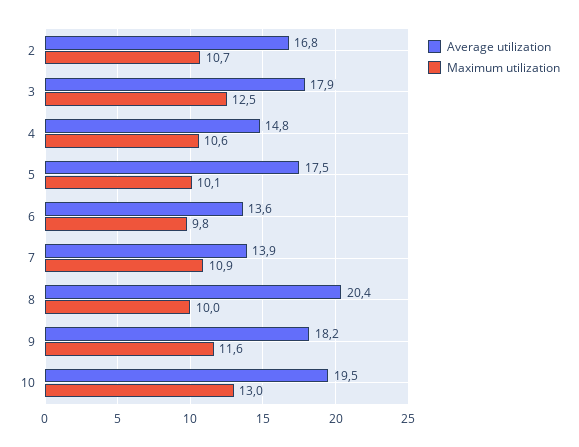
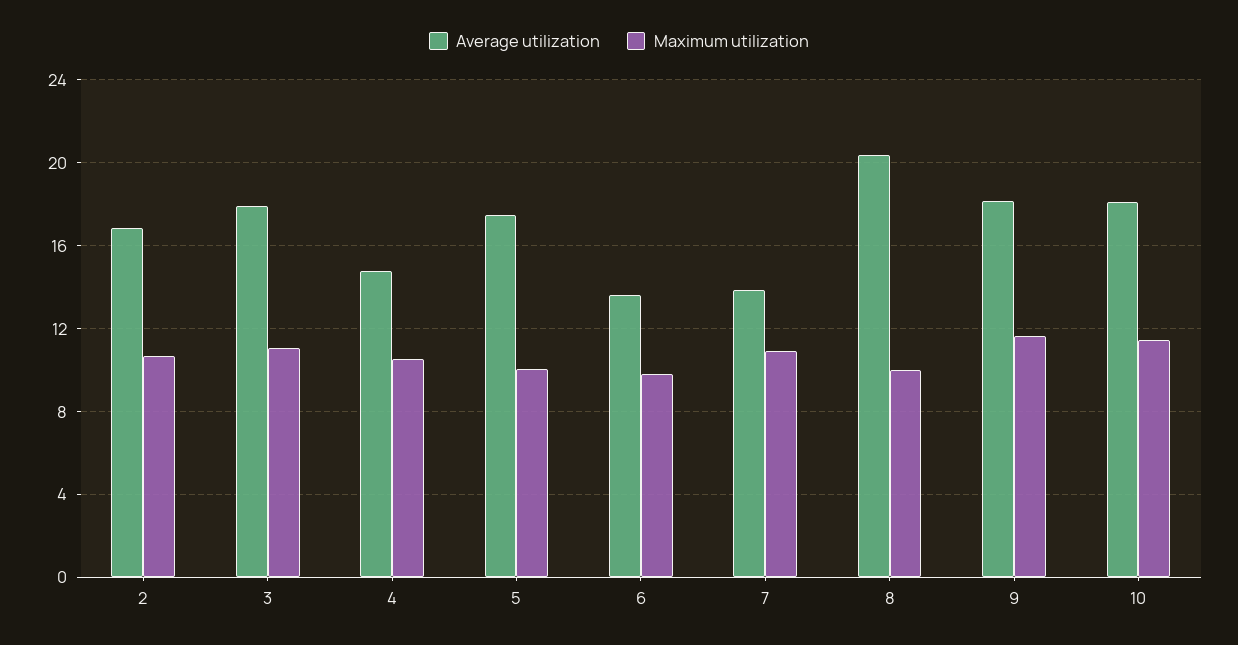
Maximum utilization, 3: 12.5 -> 11
Average utilization, 10: 19.5 -> 18
Maximum utilization, 10: 13 -> 11.5

